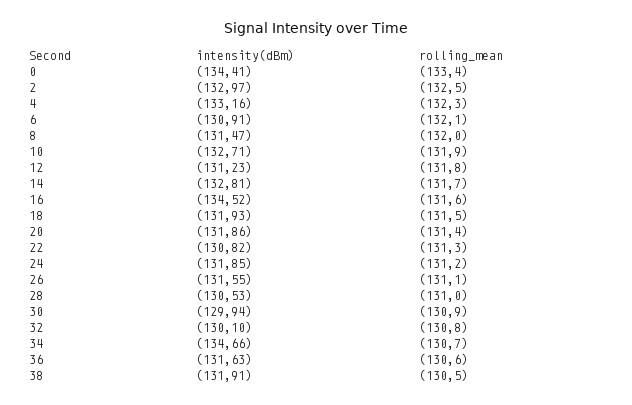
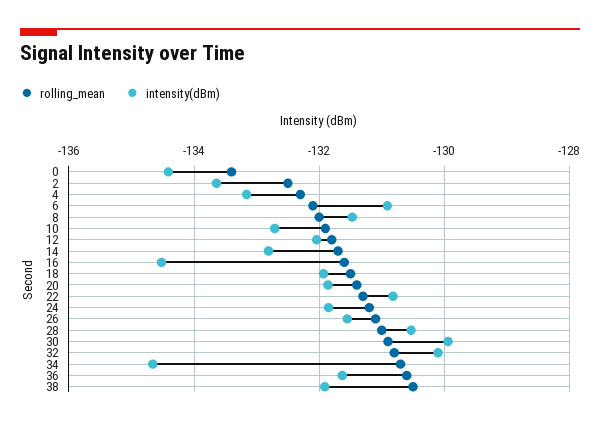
intensity(dBm), 2: -132.97 -> -133.6
intensity(dBm), 12: -131.23 -> -132

